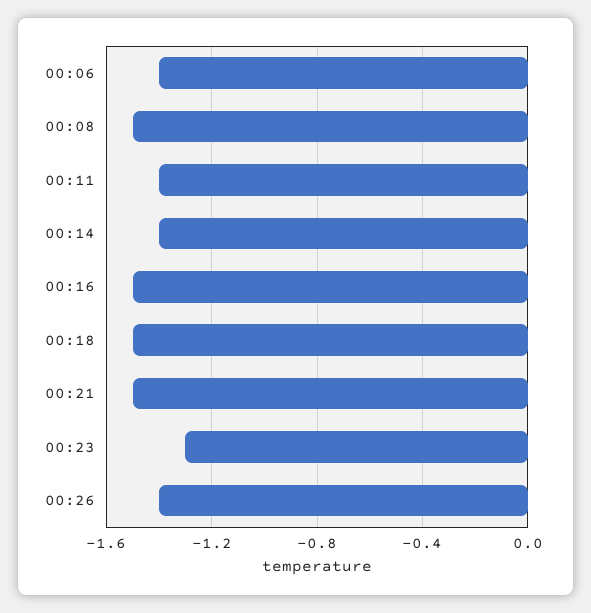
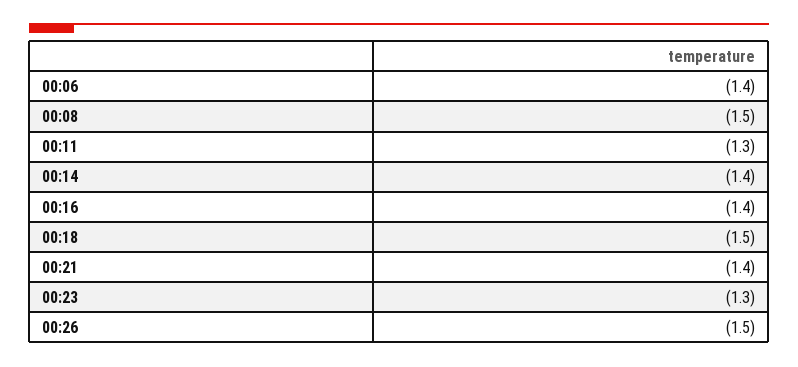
00:11: -1.4 -> -1.3
00:16: -1.5 -> -1.4
00:21: -1.5 -> -1.4
00:26: -1.4 -> -1.5

